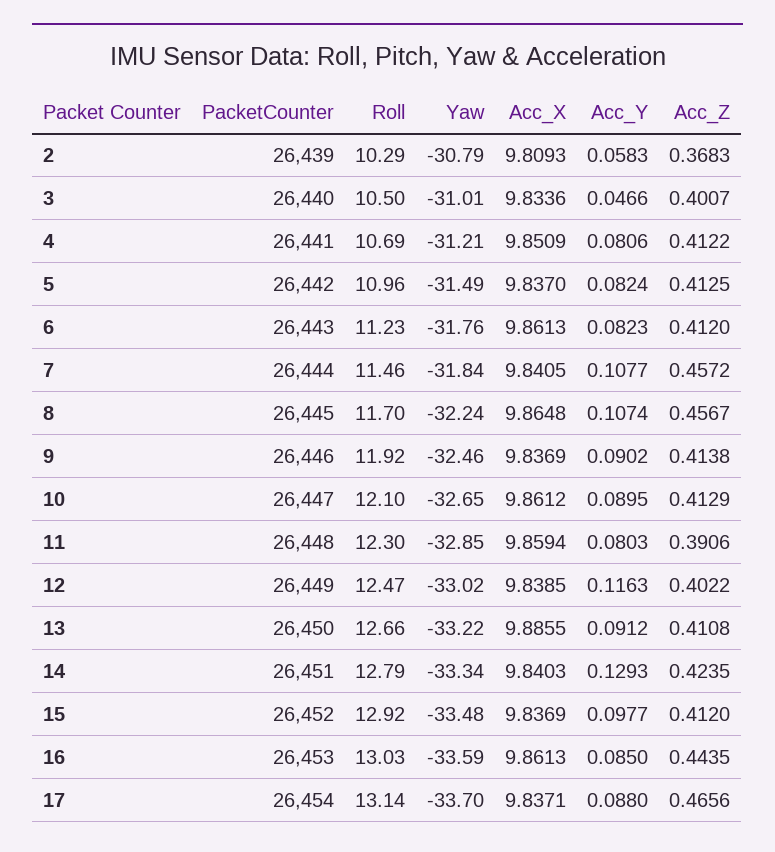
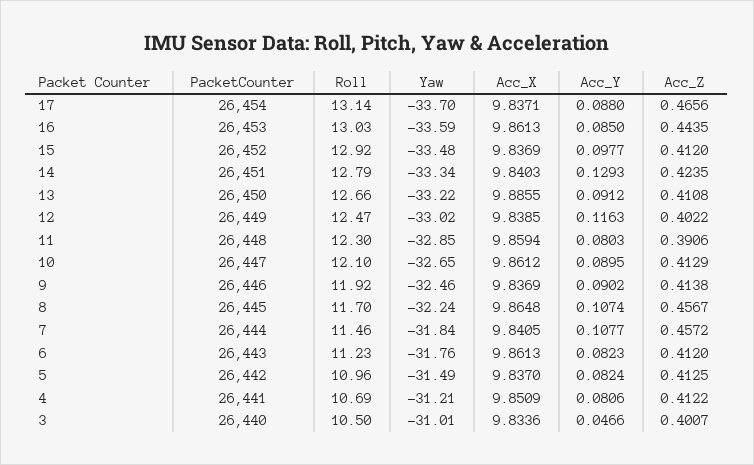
PacketCounter, 2: 26439 -> none
Roll, 2: 10.29 -> none
Yaw, 2: -30.79 -> none
Acc_X, 2: 9.8093 -> none
Acc_Y, 2: 0.0583 -> none
Acc_Z, 2: 0.3683 -> none

